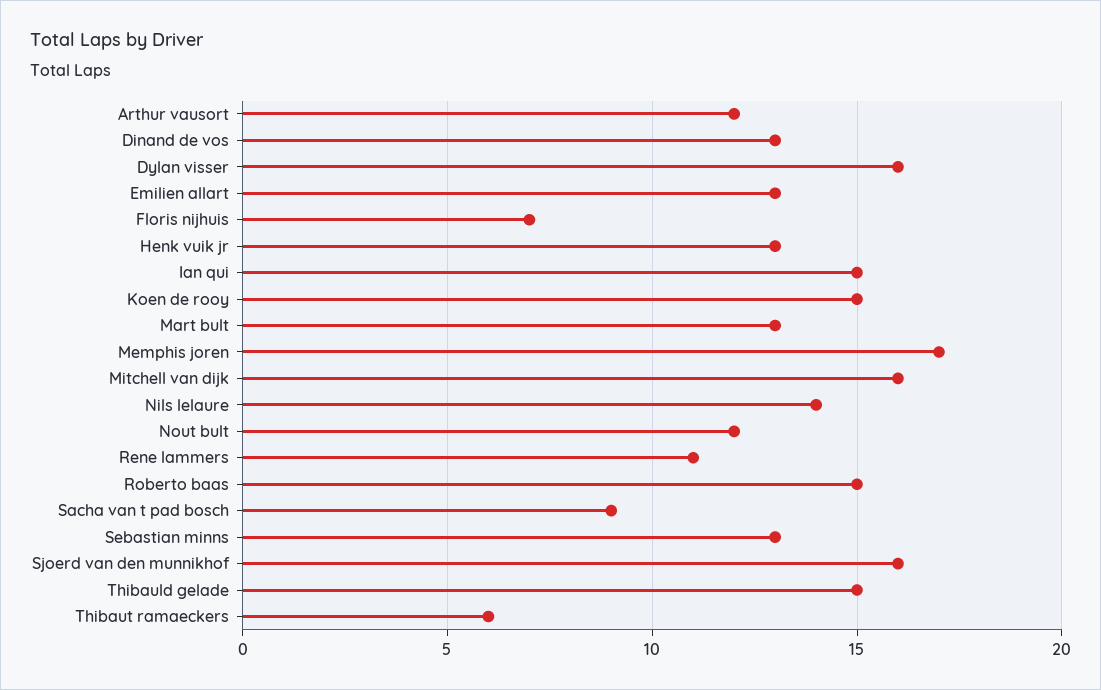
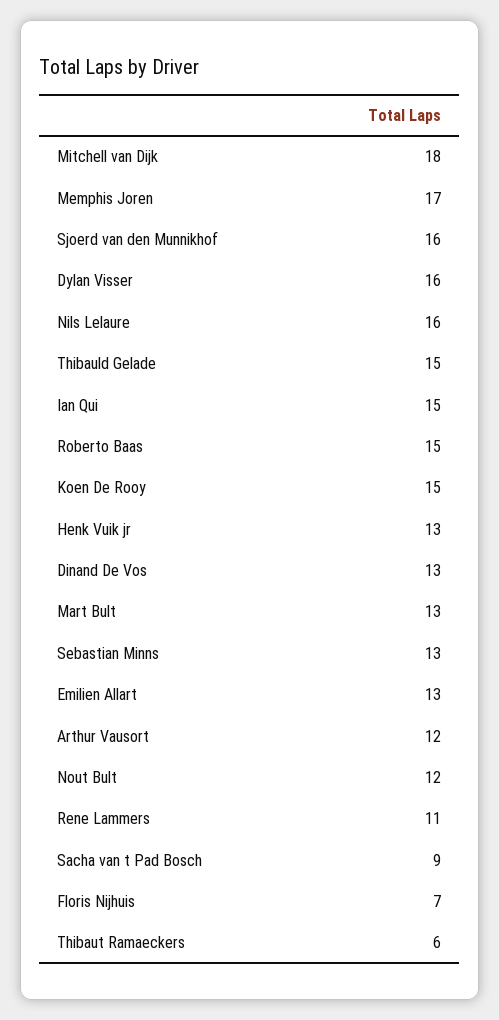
Mitchell van dijk: 16 -> 18
Nils lelaure: 14 -> 16

